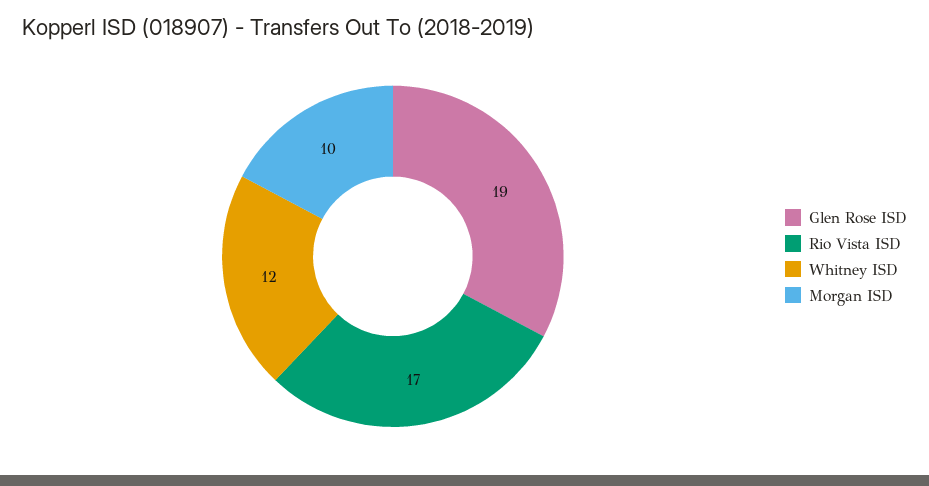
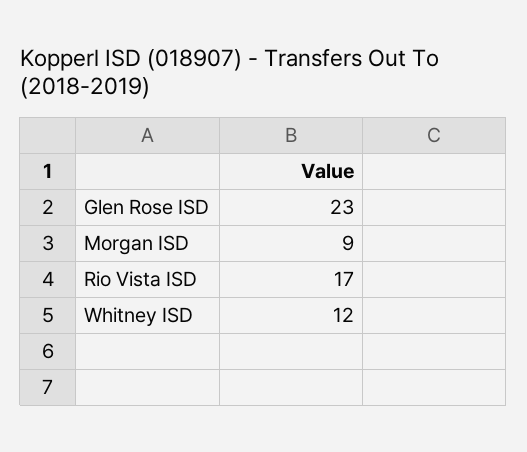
Glen Rose ISD: 19 -> 23
Morgan ISD: 10 -> 9

